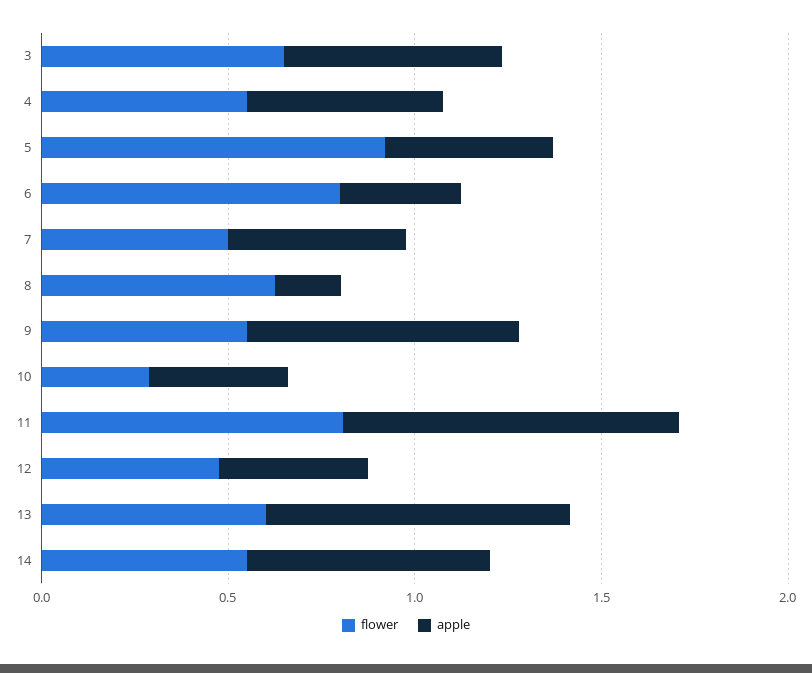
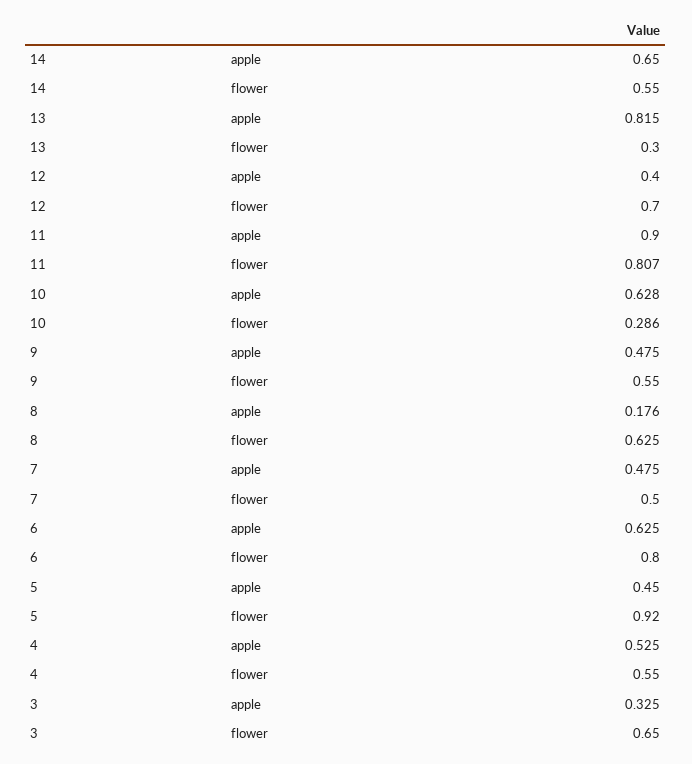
apple, 3: 0.6 -> 0.325
apple, 6: 0.3 -> 0.625
apple, 9: 0.7 -> 0.475
apple, 10: 0.4 -> 0.628
flower, 12: 0.5 -> 0.7
flower, 13: 0.6 -> 0.3

